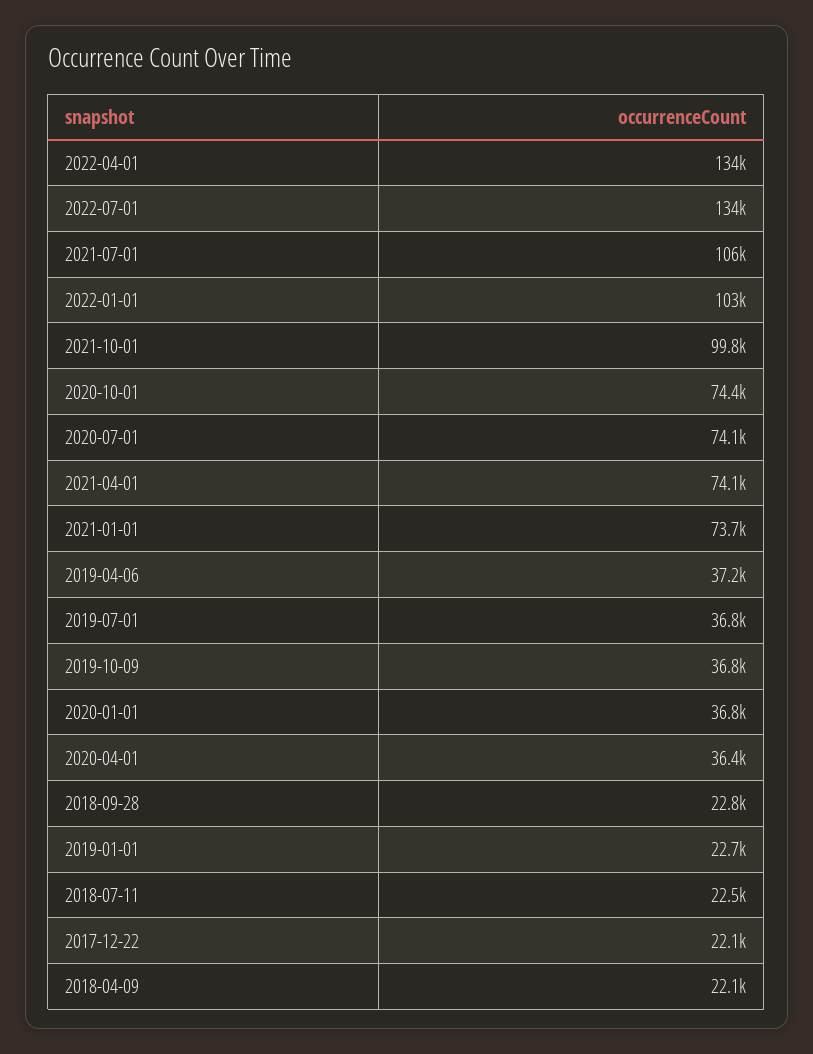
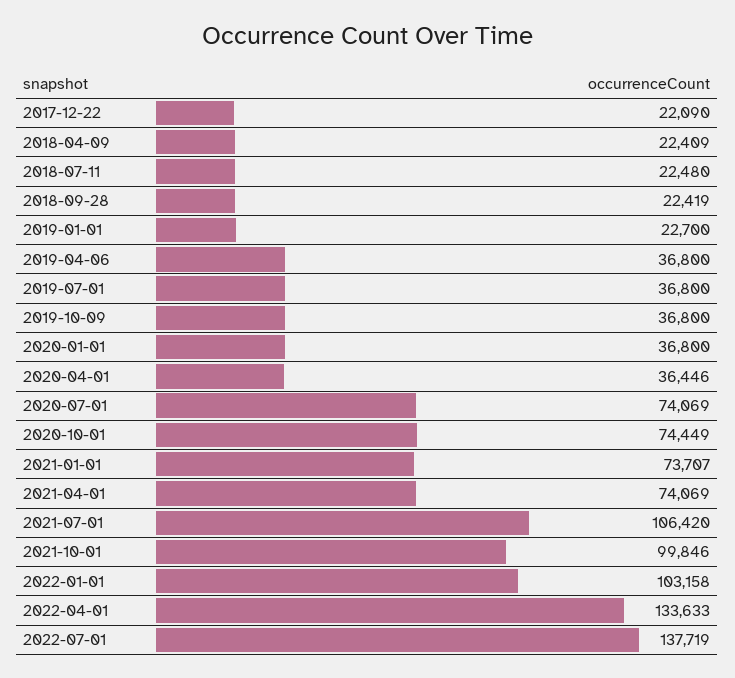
2022-07-01: 134000 -> 137719
2019-04-06: 37200 -> 36800
2018-09-28: 22800 -> 22419
2018-04-09: 22100 -> 22409

